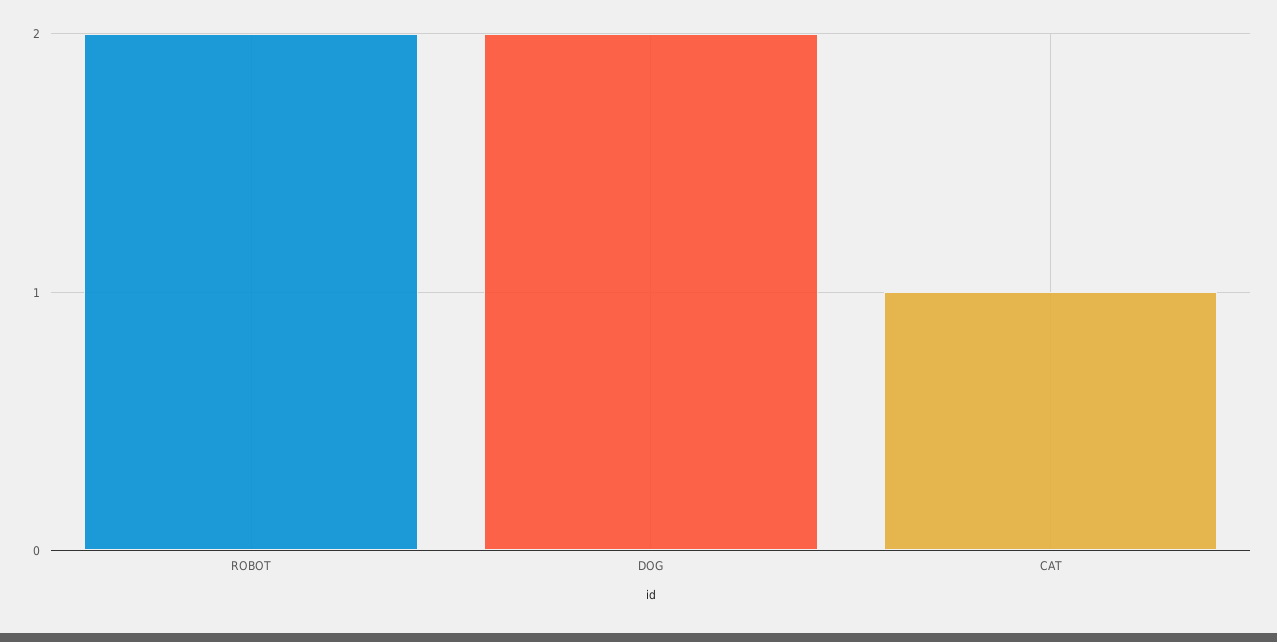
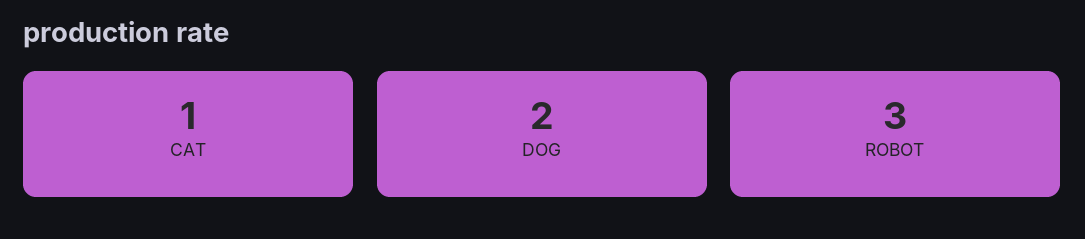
ROBOT: 2 -> 3

